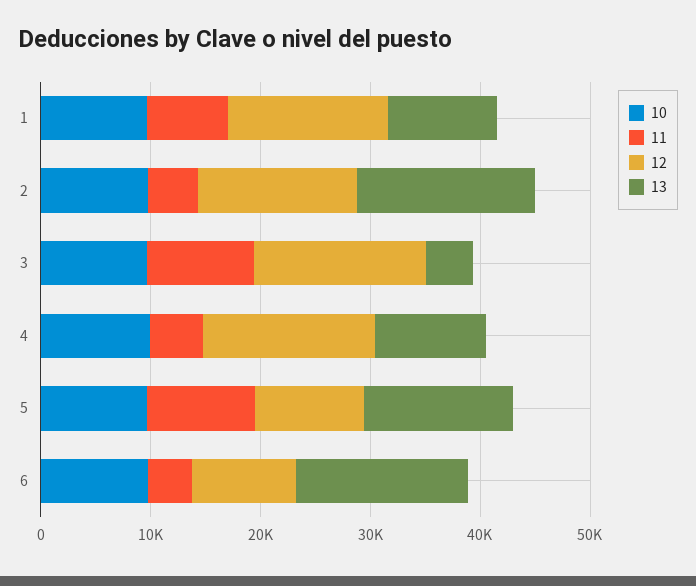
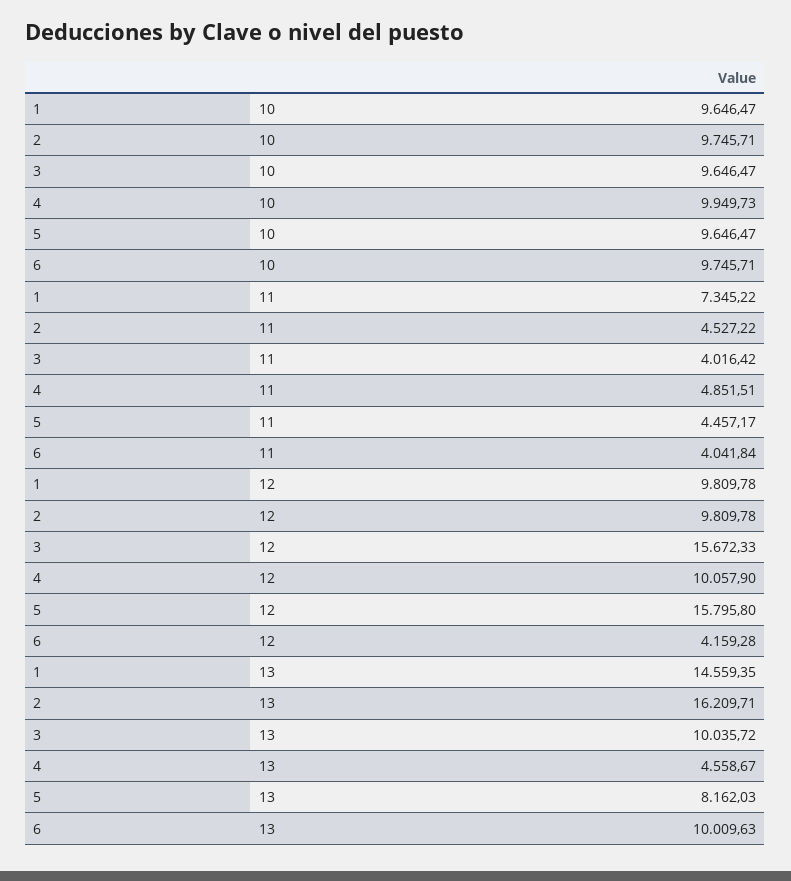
12, 1: 14000 -> 9809.78
13, 1: 10000 -> 14559.35
12, 2: 14000 -> 9809.78
11, 3: 10000 -> 4016.42
13, 3: 4000 -> 10035.72
12, 4: 16000 -> 10057.9
13, 4: 10000 -> 4558.67
11, 5: 10000 -> 4457.17
12, 5: 10000 -> 15795.8
13, 5: 14000 -> 8162.03
12, 6: 10000 -> 4159.28
13, 6: 16000 -> 10009.63

